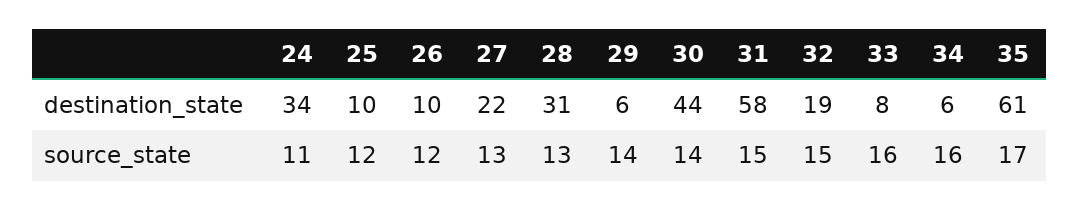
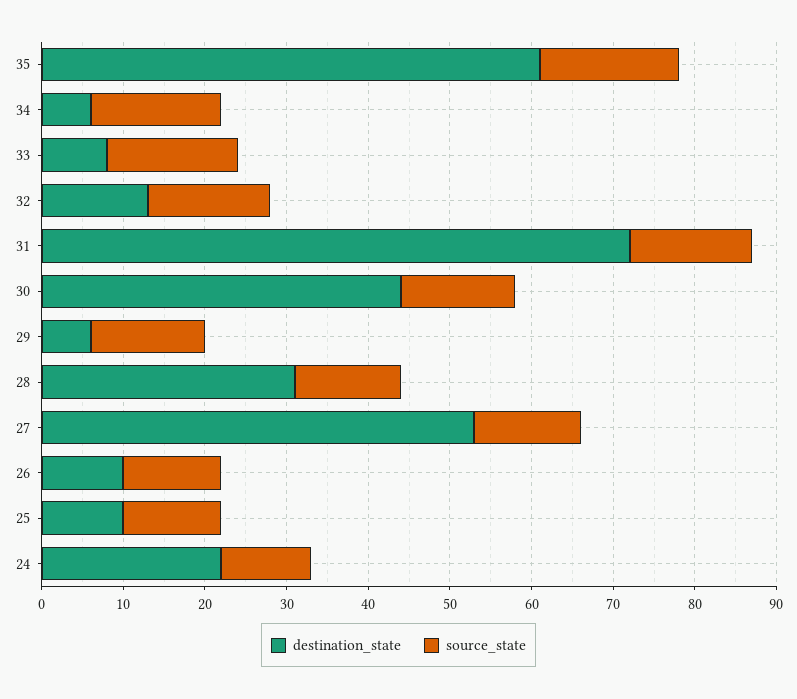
destination_state, 24: 34 -> 22
destination_state, 27: 22 -> 53
destination_state, 31: 58 -> 72
destination_state, 32: 19 -> 13

